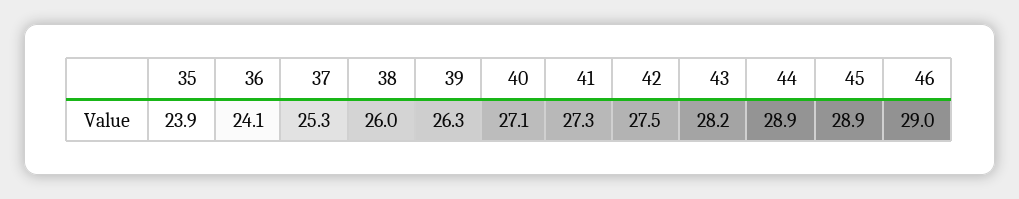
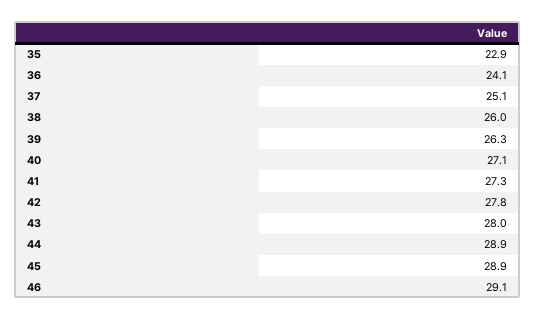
35: 23.9 -> 22.9
37: 25.3 -> 25.1
42: 27.5 -> 27.8
43: 28.2 -> 28
46: 29 -> 29.1

